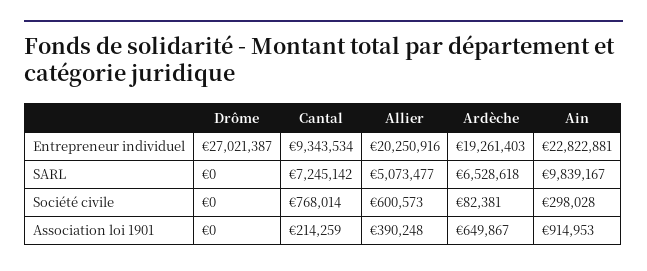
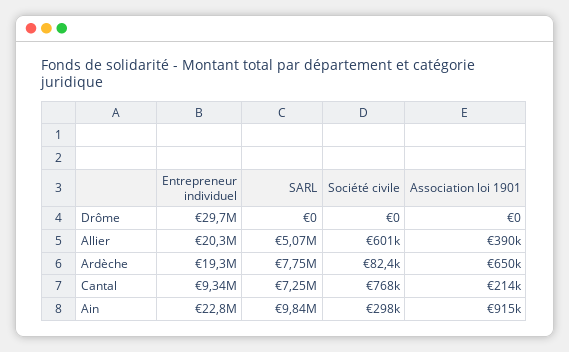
Drôme, Entrepreneur individuel: 27021387 -> 29700000
Ardèche, SARL: 6528618 -> 7750000

